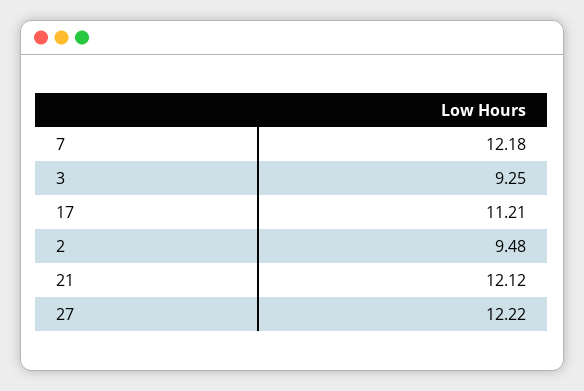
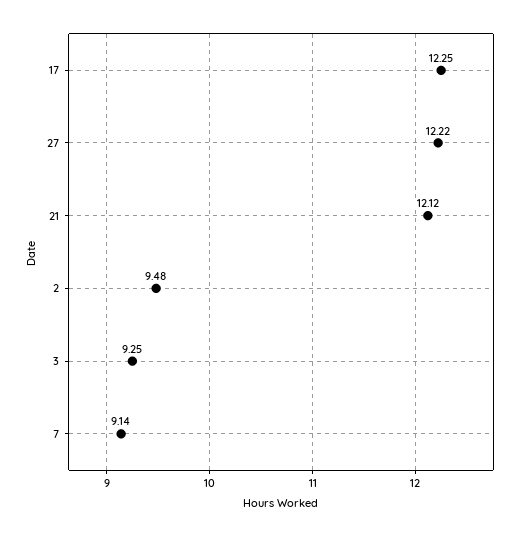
7: 12.18 -> 9.14
17: 11.21 -> 12.25

